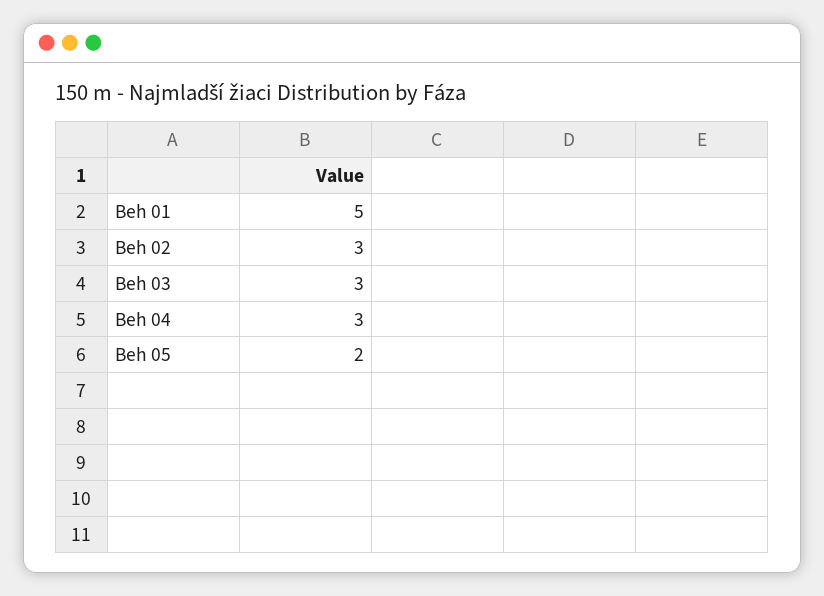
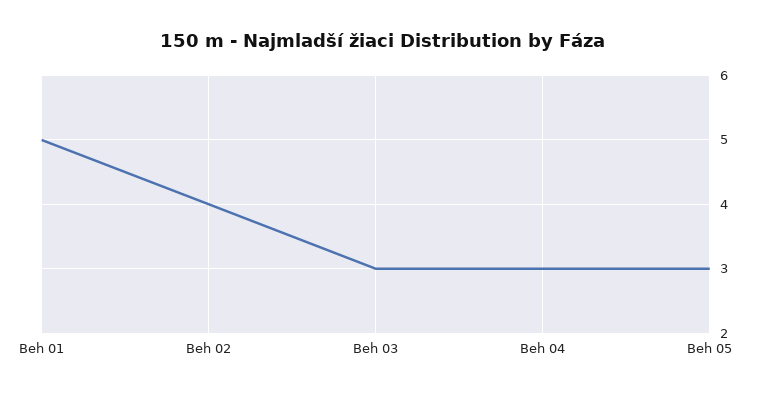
Beh 02: 3 -> 4
Beh 05: 2 -> 3

